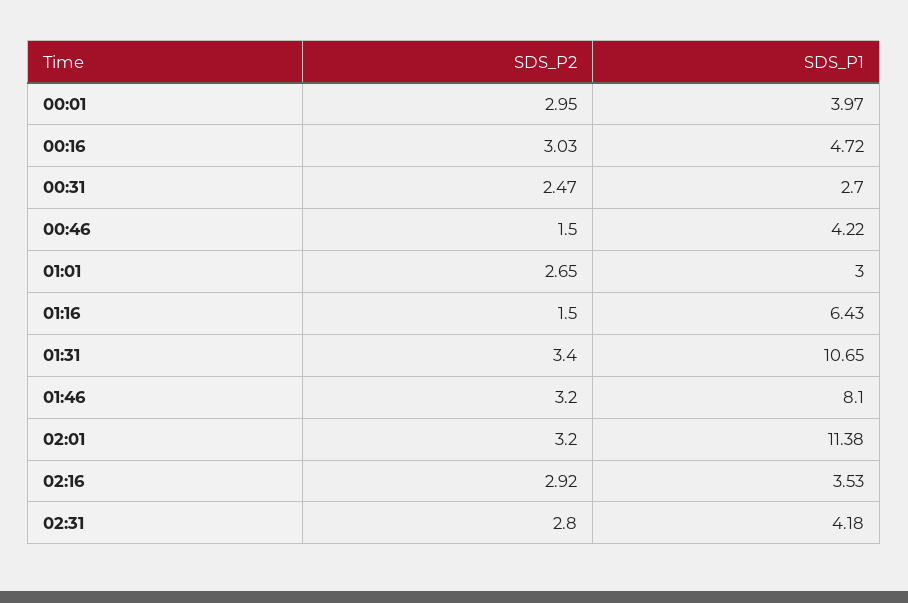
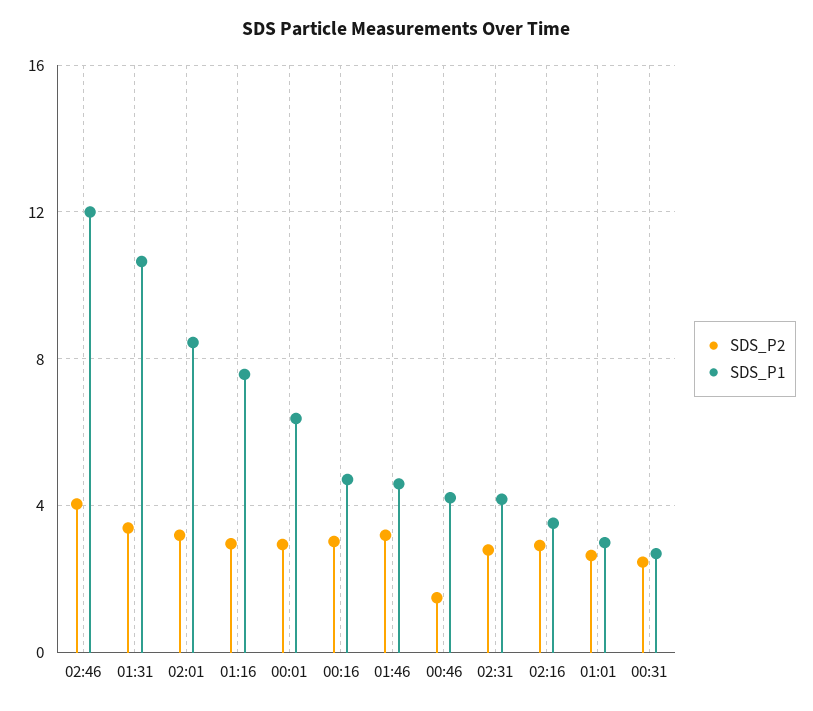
SDS_P1, 00:01: 3.97 -> 6.5
SDS_P2, 01:16: 1.5 -> 3
SDS_P1, 01:16: 6.43 -> 7.5
SDS_P1, 01:46: 8.1 -> 4.5
SDS_P1, 02:01: 11.38 -> 8.5
SDS_P2, 02:46: none -> 4
SDS_P1, 02:46: none -> 12

